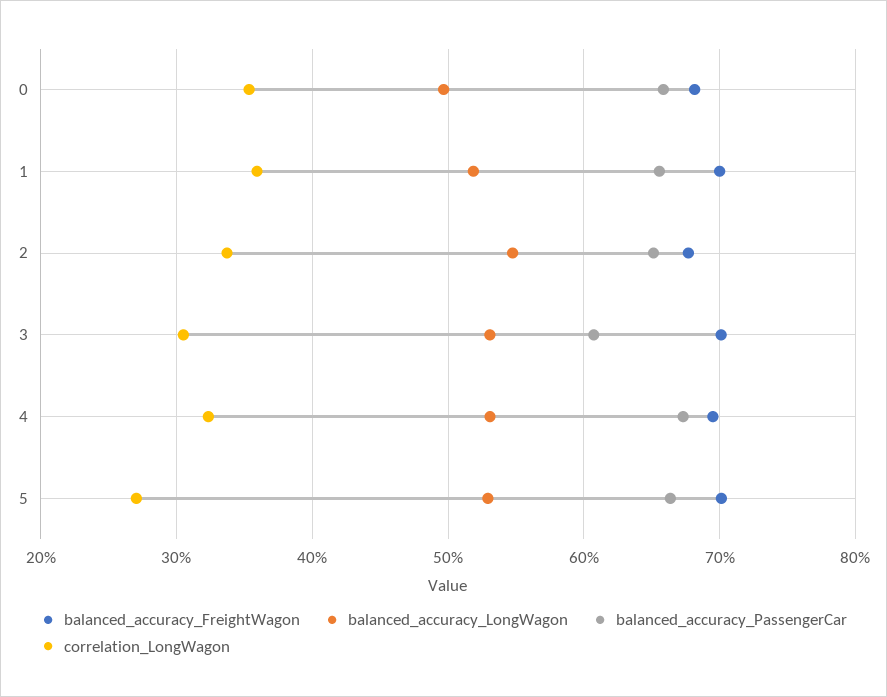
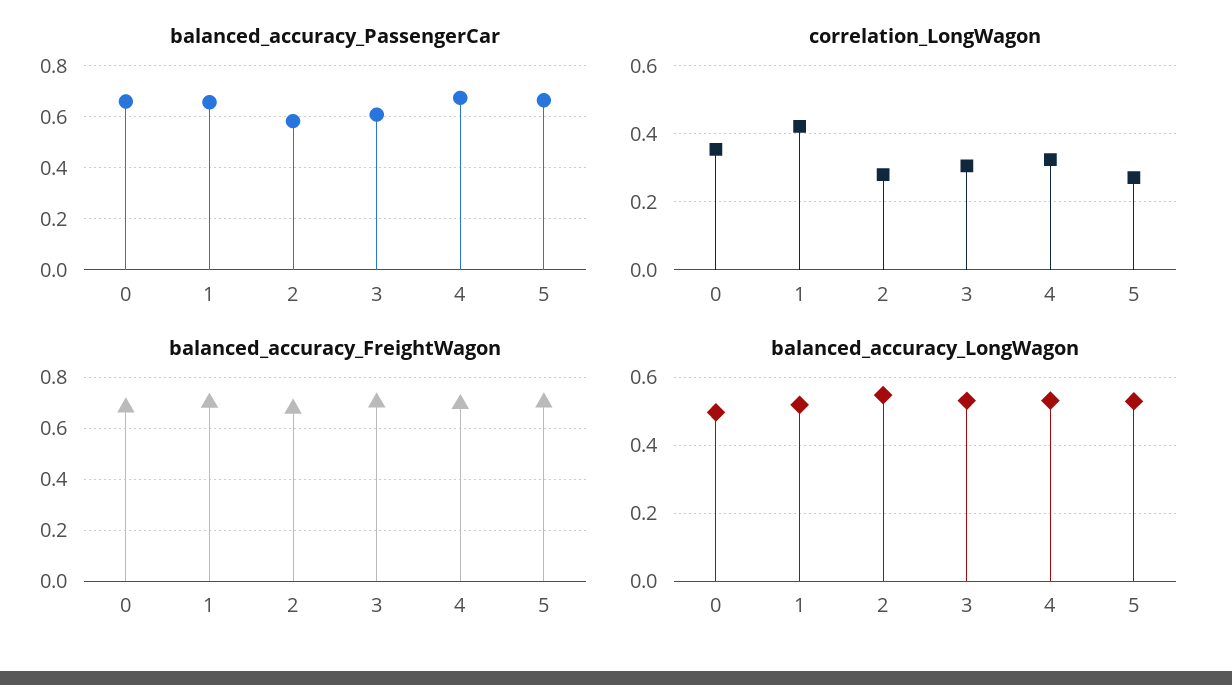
correlation_LongWagon, 1: 0.36 -> 0.42
balanced_accuracy_PassengerCar, 2: 0.65 -> 0.575
correlation_LongWagon, 2: 0.34 -> 0.28

